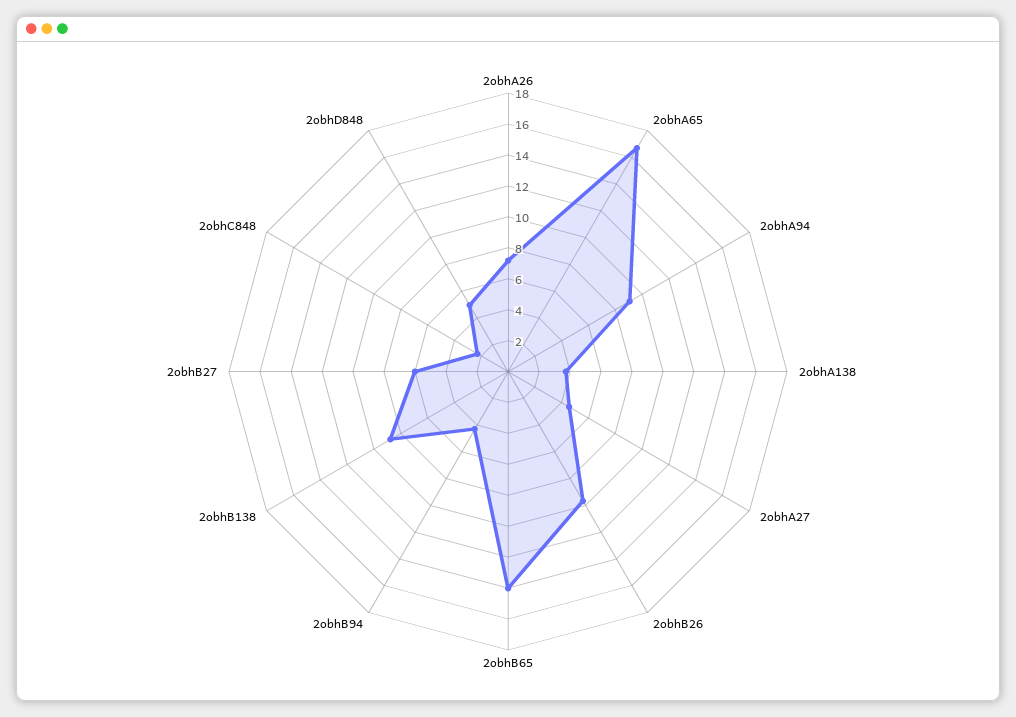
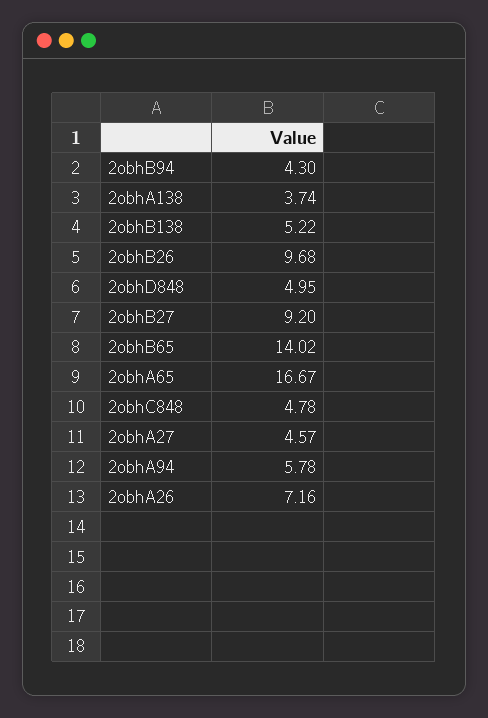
2obhA94: 9 -> 5.78
2obhB138: 9 -> 5.22
2obhB27: 6 -> 9.2
2obhC848: 2 -> 4.78

